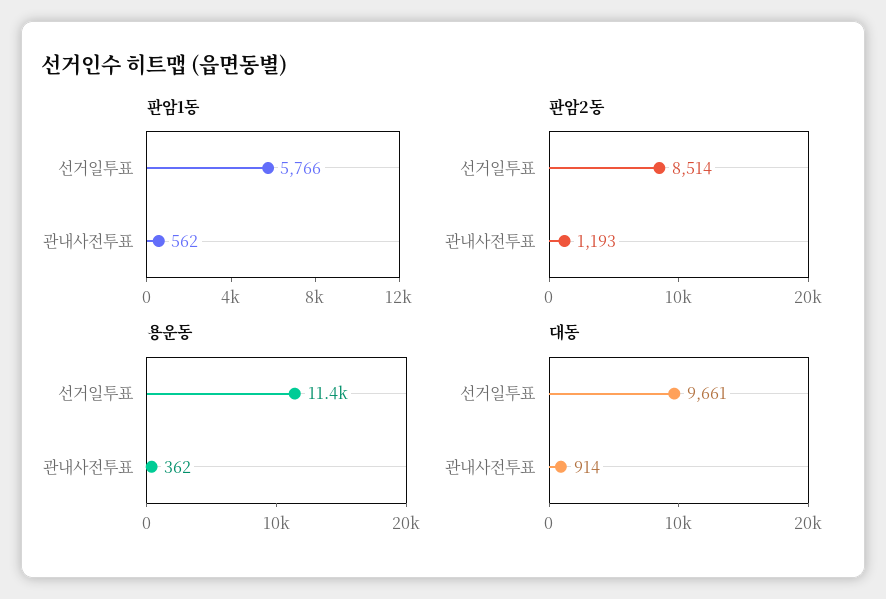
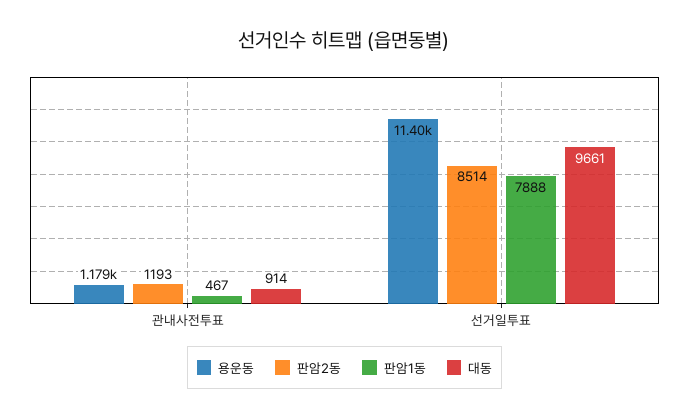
판암1동, 선거일투표: 5766 -> 7888
판암1동, 관내사전투표: 562 -> 467
용운동, 관내사전투표: 362 -> 1179

